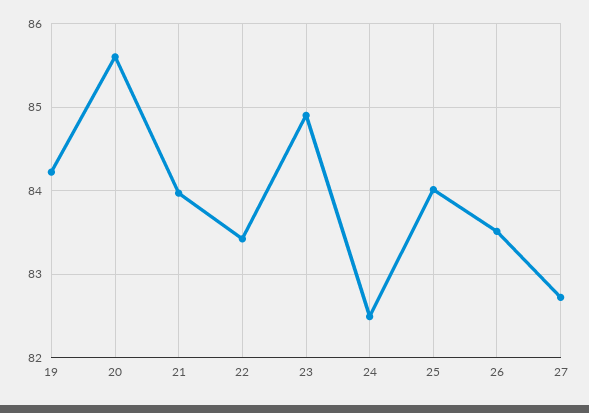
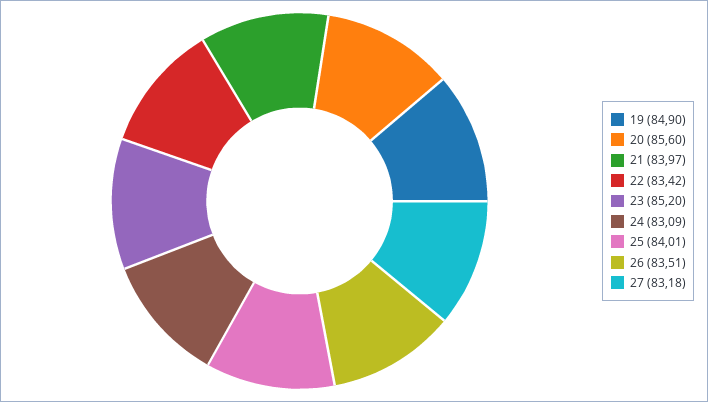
19: 84.2 -> 84.9
23: 84.9 -> 85.2
24: 82.5 -> 83.09
27: 82.7 -> 83.18

